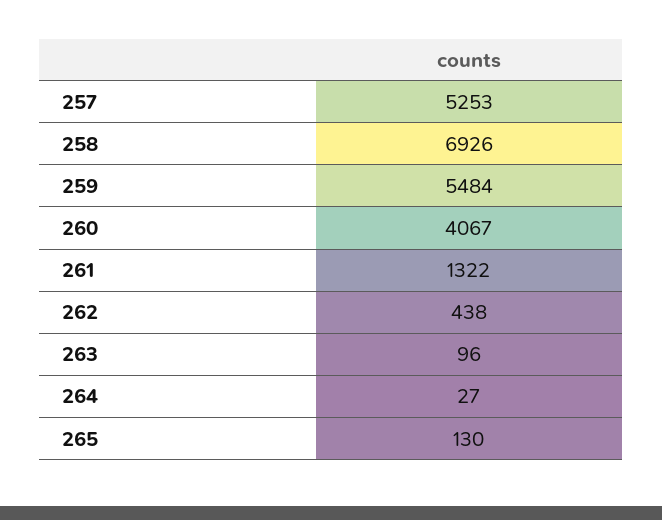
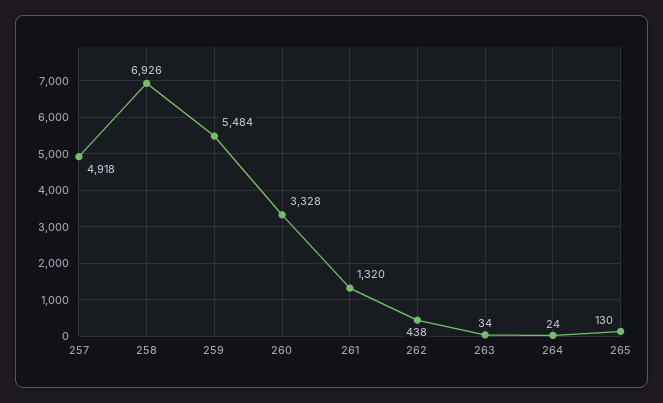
257: 5253 -> 4918
260: 4067 -> 3328
261: 1322 -> 1320
263: 96 -> 34
264: 27 -> 24

